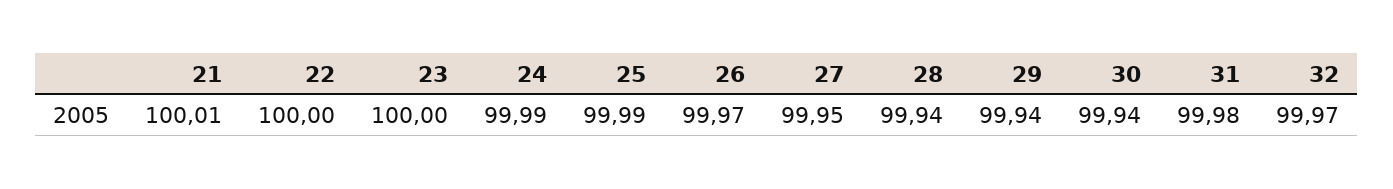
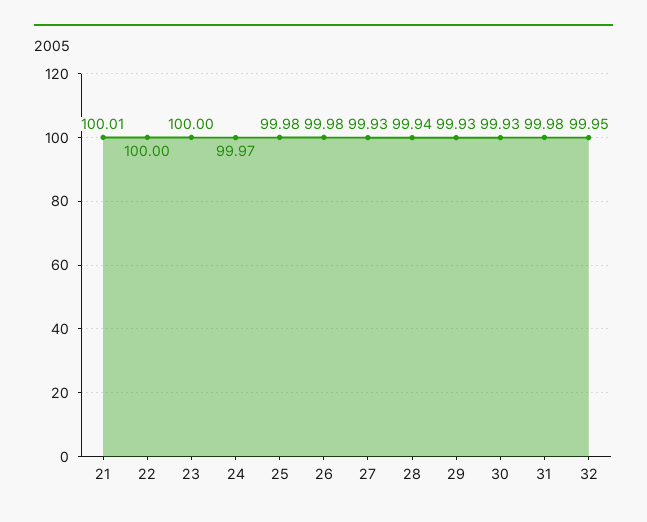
24: 99.99 -> 99.97
25: 99.99 -> 99.98
26: 99.97 -> 99.98
27: 99.95 -> 99.93
29: 99.94 -> 99.93
30: 99.94 -> 99.93
32: 99.97 -> 99.95

